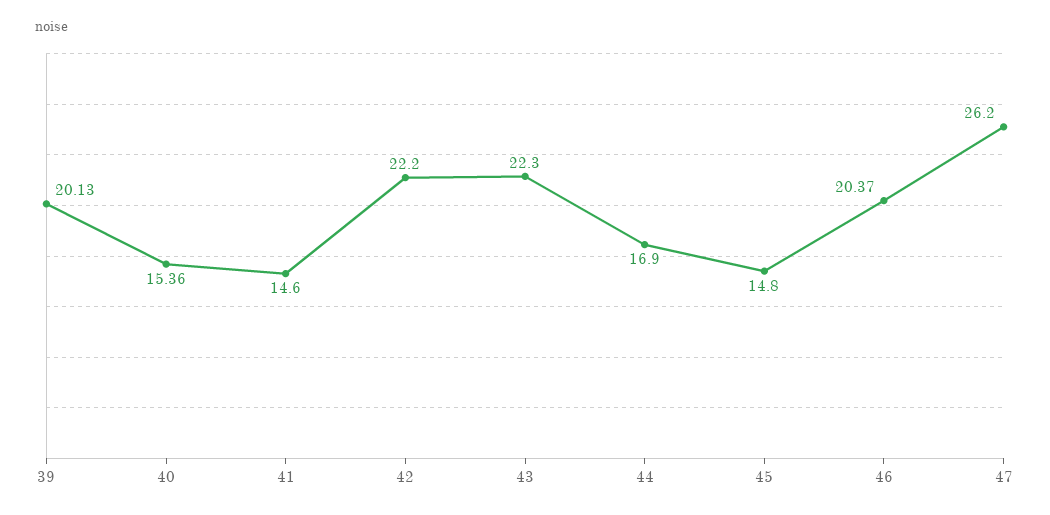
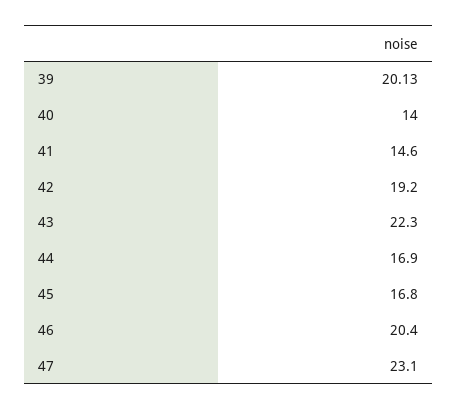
40: 15.36 -> 14
42: 22.2 -> 19.2
45: 14.8 -> 16.8
46: 20.37 -> 20.4
47: 26.2 -> 23.1

